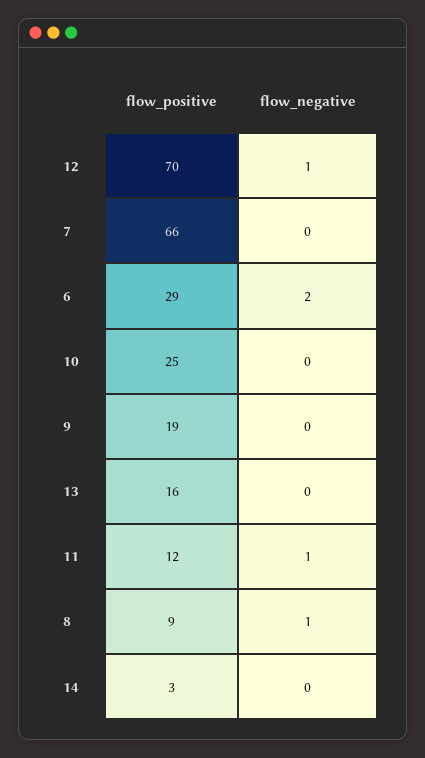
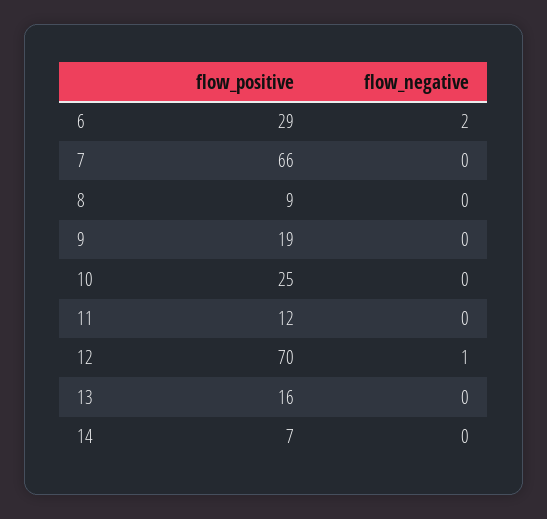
flow_negative, 11: 1 -> 0
flow_negative, 8: 1 -> 0
flow_positive, 14: 3 -> 7

